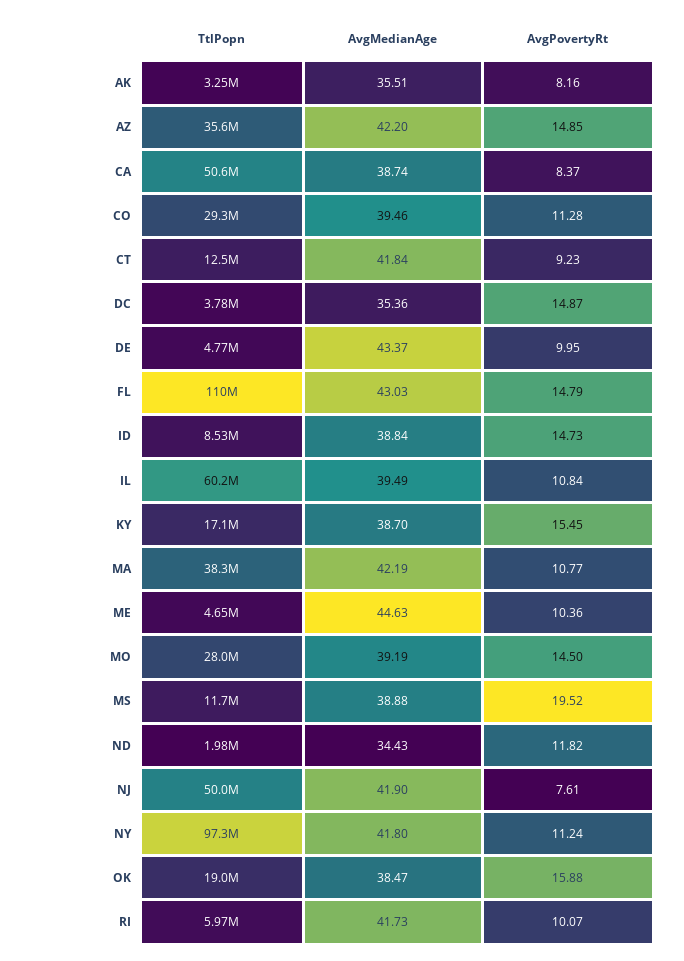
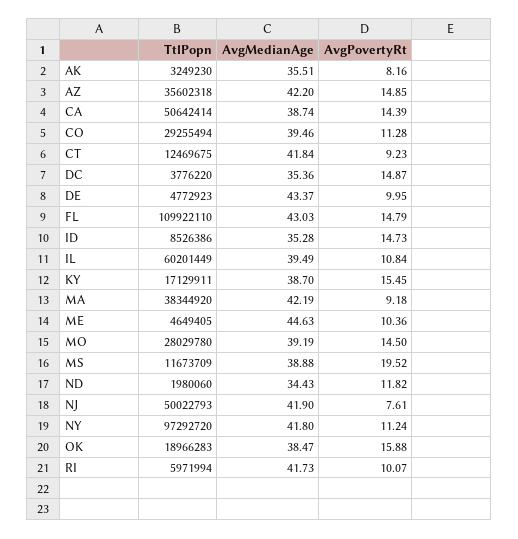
AvgPovertyRt, CA: 8.37 -> 14.39
AvgMedianAge, ID: 38.84 -> 35.28
AvgPovertyRt, MA: 10.77 -> 9.18

